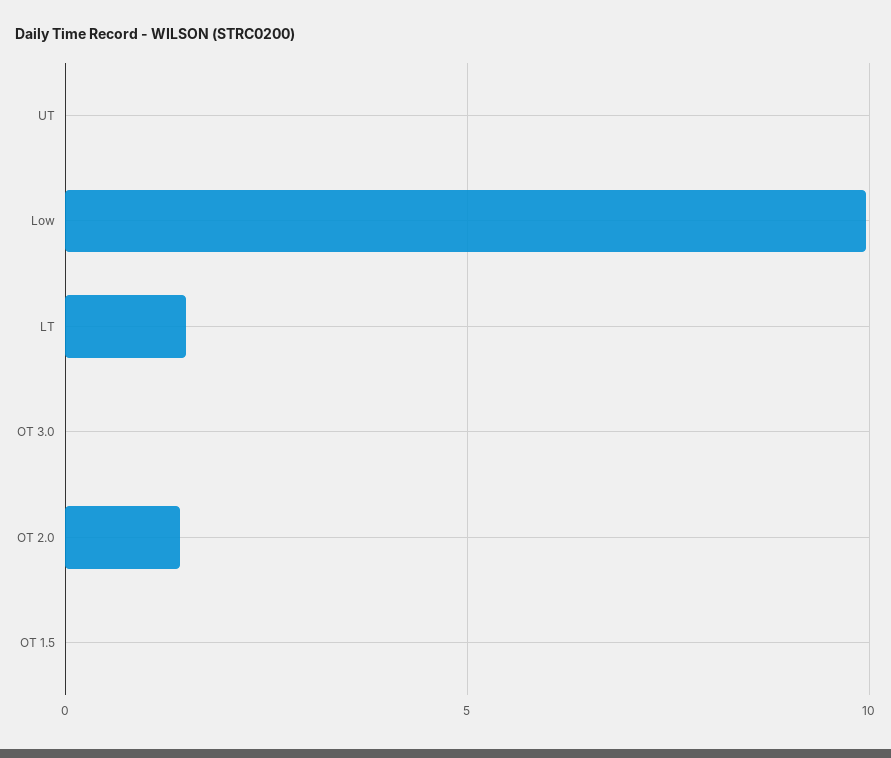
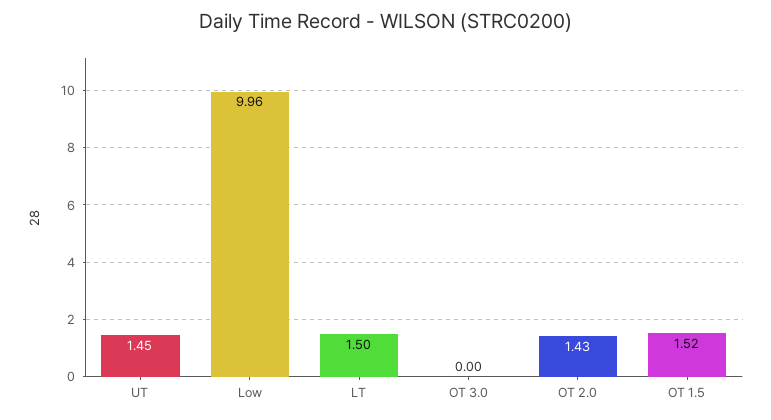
UT: 0 -> 1.45
OT 1.5: 0 -> 1.52

